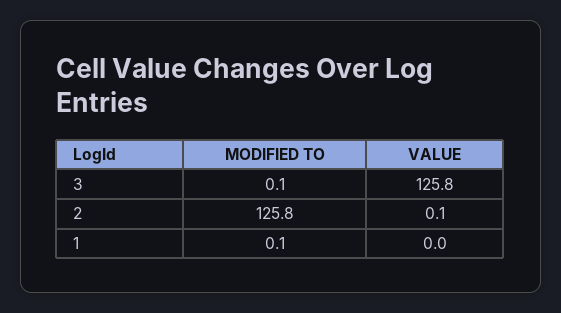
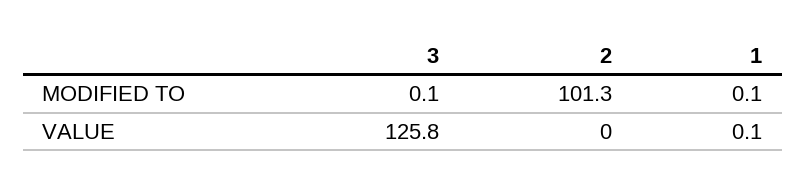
MODIFIED TO, 2: 125.8 -> 101.3
VALUE, 2: 0.1 -> 0
VALUE, 1: 0 -> 0.1

